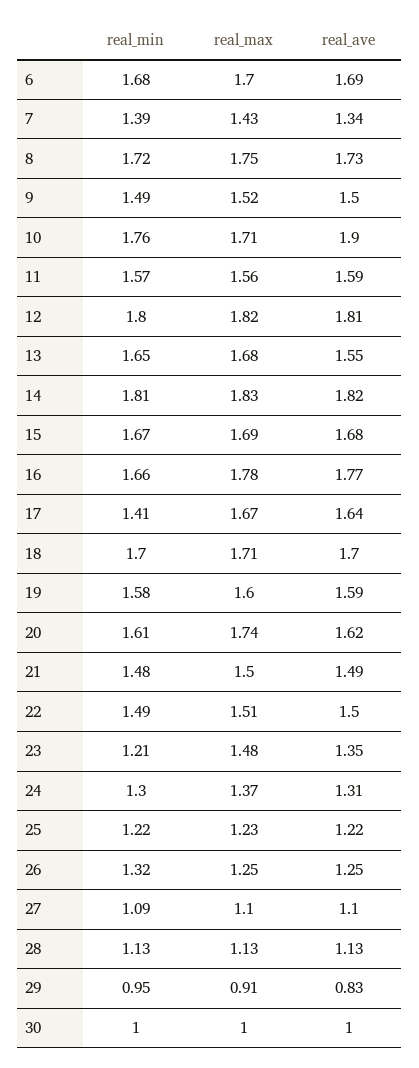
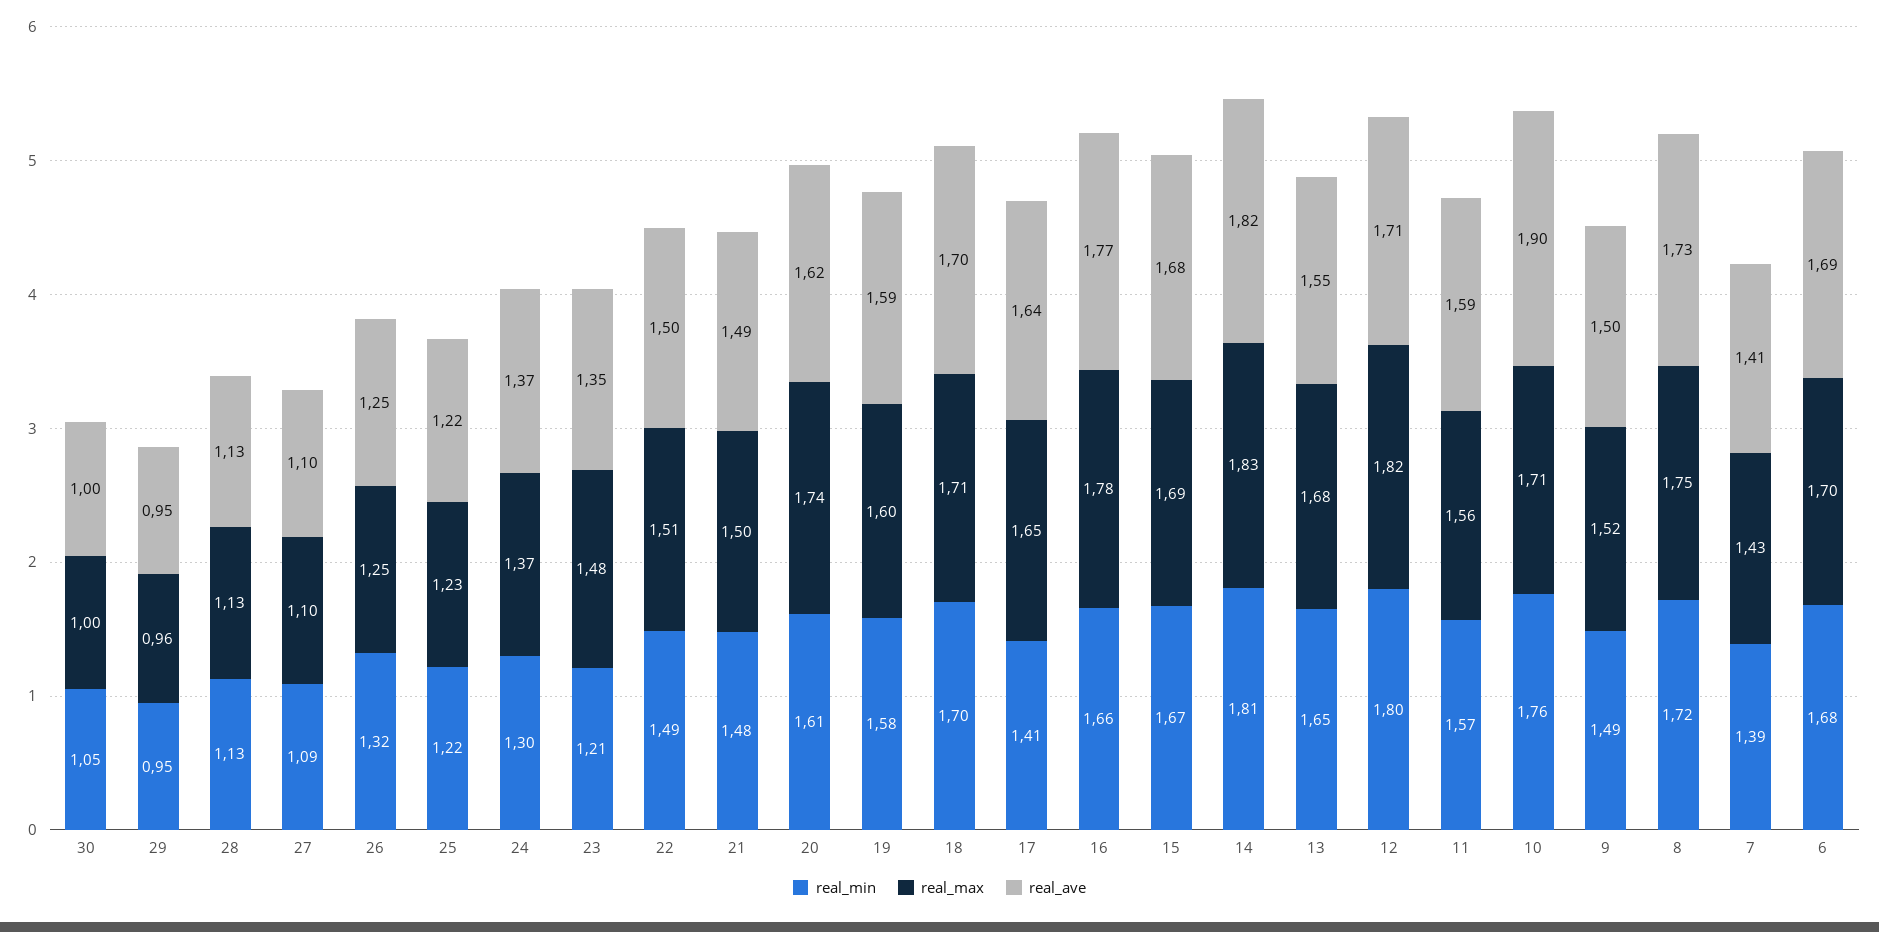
real_ave, 7: 1.34 -> 1.41
real_ave, 12: 1.81 -> 1.71
real_max, 17: 1.67 -> 1.65
real_ave, 24: 1.31 -> 1.37
real_max, 29: 0.91 -> 0.96
real_ave, 29: 0.83 -> 0.95
real_min, 30: 1 -> 1.05

